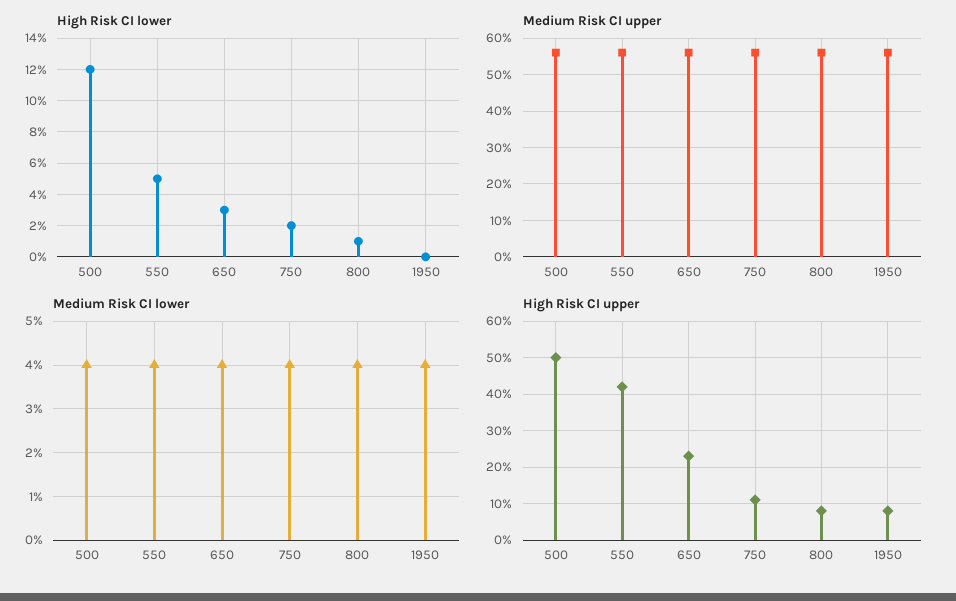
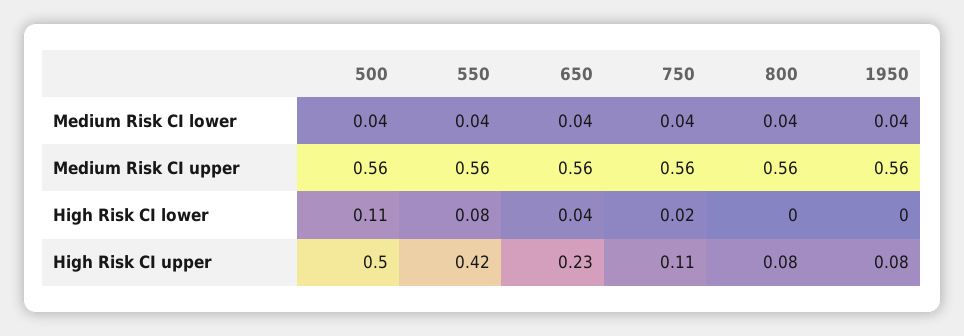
High Risk CI lower, 500: 0.12 -> 0.11
High Risk CI lower, 550: 0.05 -> 0.08
High Risk CI lower, 650: 0.03 -> 0.04
High Risk CI lower, 800: 0.01 -> 0

